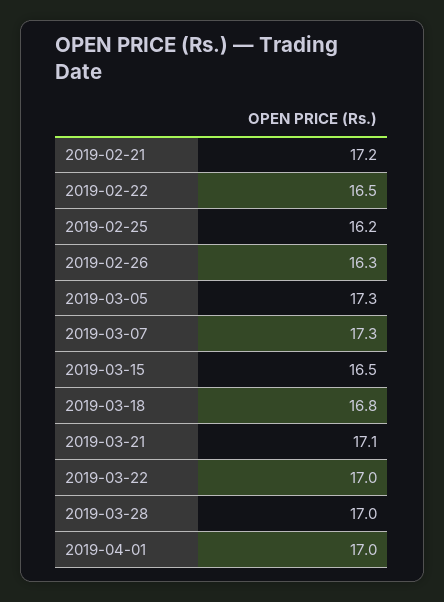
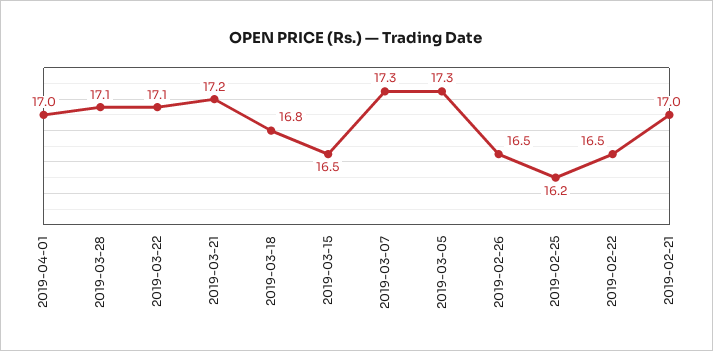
2019-02-21: 17.2 -> 17
2019-02-26: 16.3 -> 16.5
2019-03-21: 17.1 -> 17.2
2019-03-22: 17 -> 17.1
2019-03-28: 17 -> 17.1

